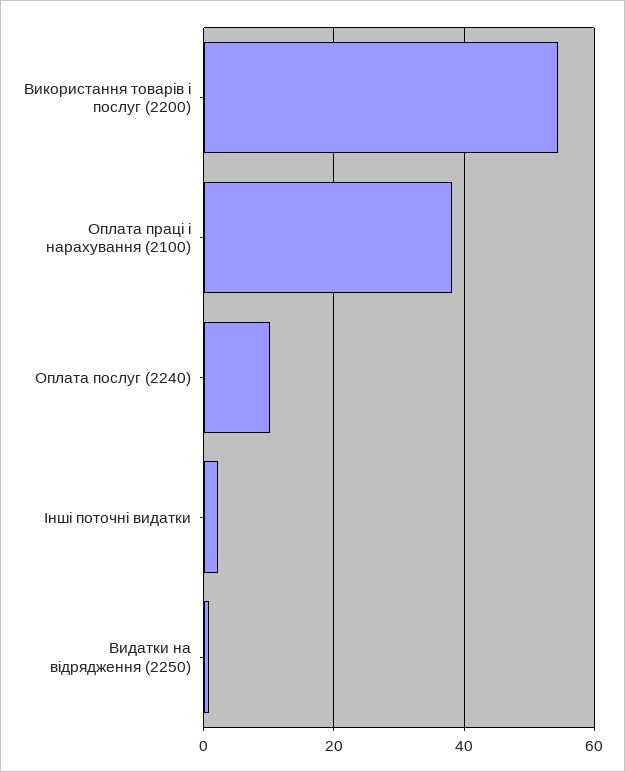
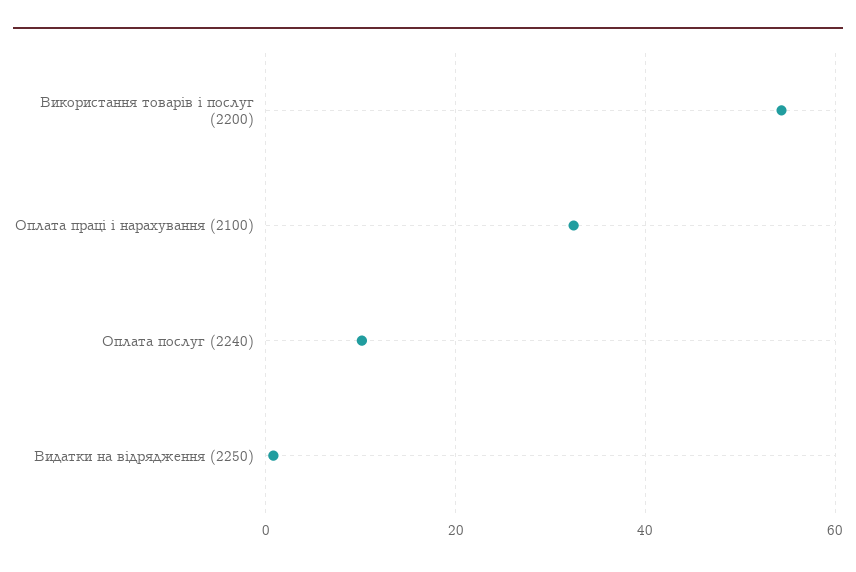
Оплата праці і нарахування (2100): 38 -> 32
Інші поточні видатки: 2 -> none

